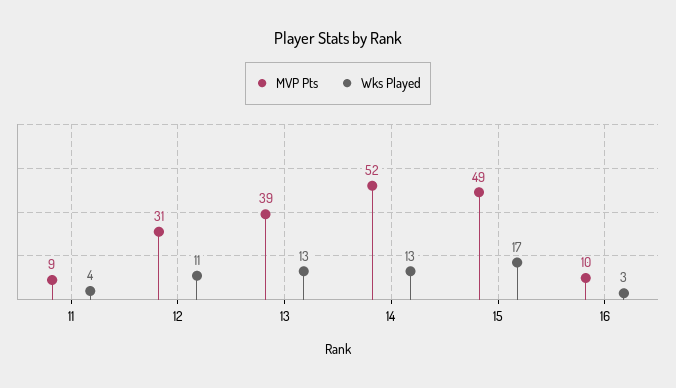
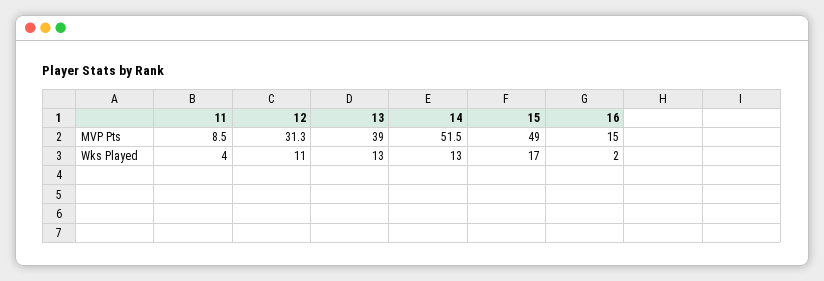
MVP Pts, 16: 10 -> 15
Wks Played, 16: 3 -> 2

